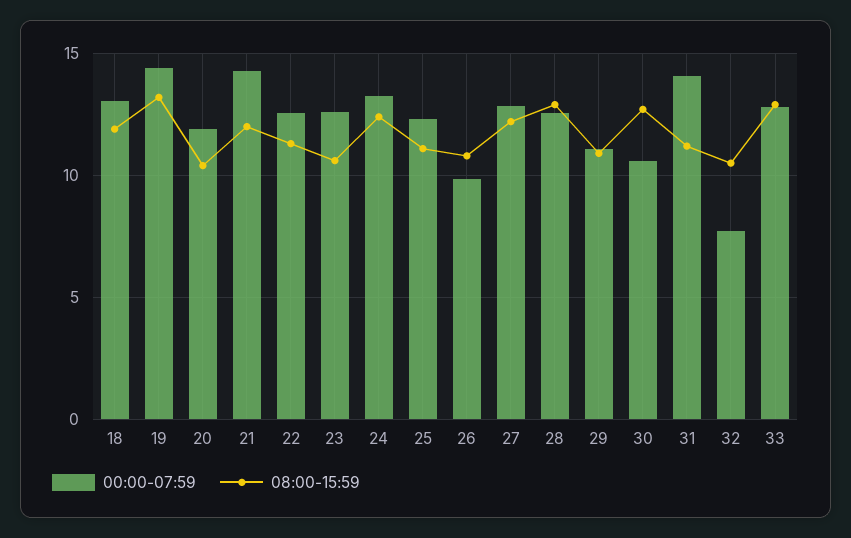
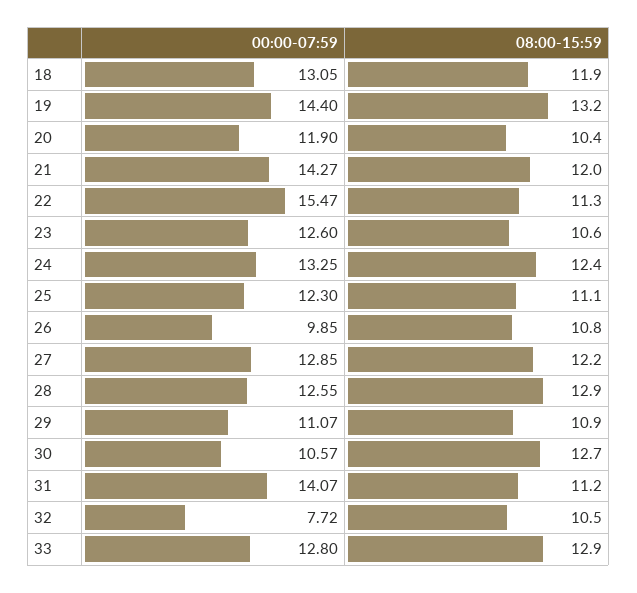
00:00-07:59, 22: 12.5 -> 15.47

